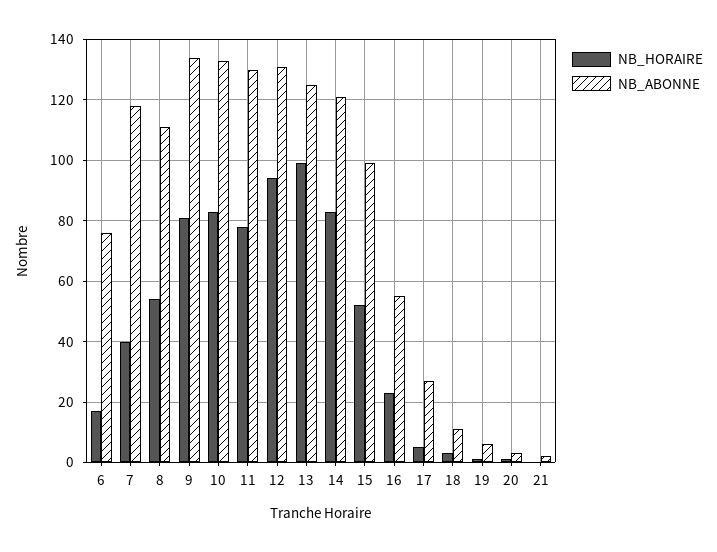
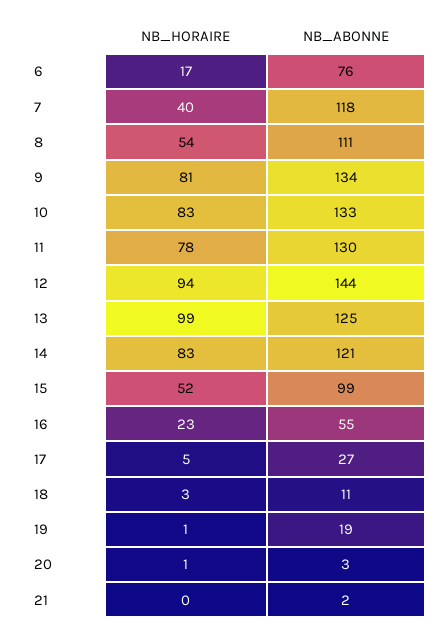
NB_ABONNE, 12: 130 -> 144
NB_ABONNE, 19: 5 -> 19

